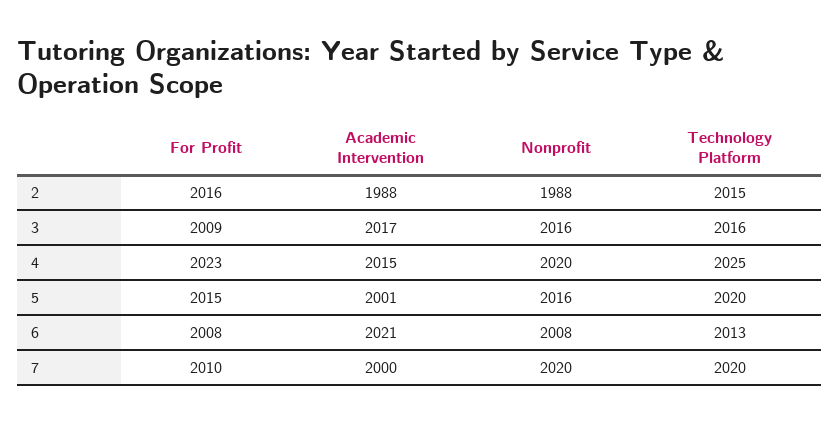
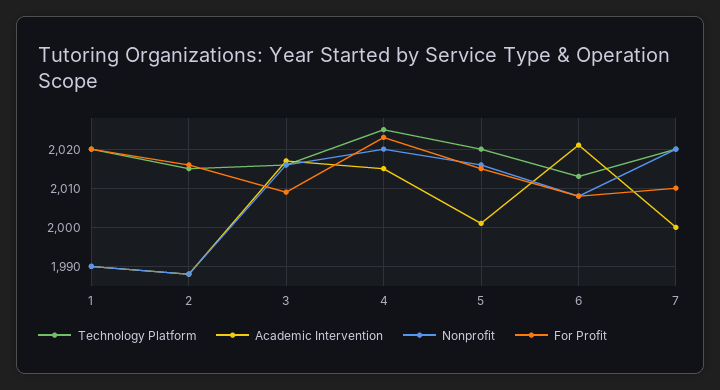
Technology Platform, 1: none -> 2020
Academic Intervention, 1: none -> 1990
Nonprofit, 1: none -> 1990
For Profit, 1: none -> 2020

